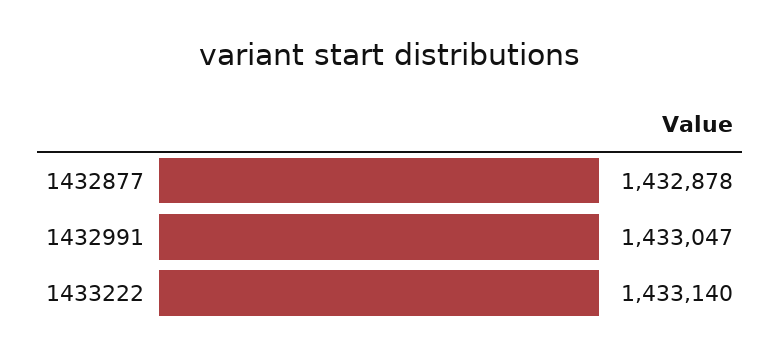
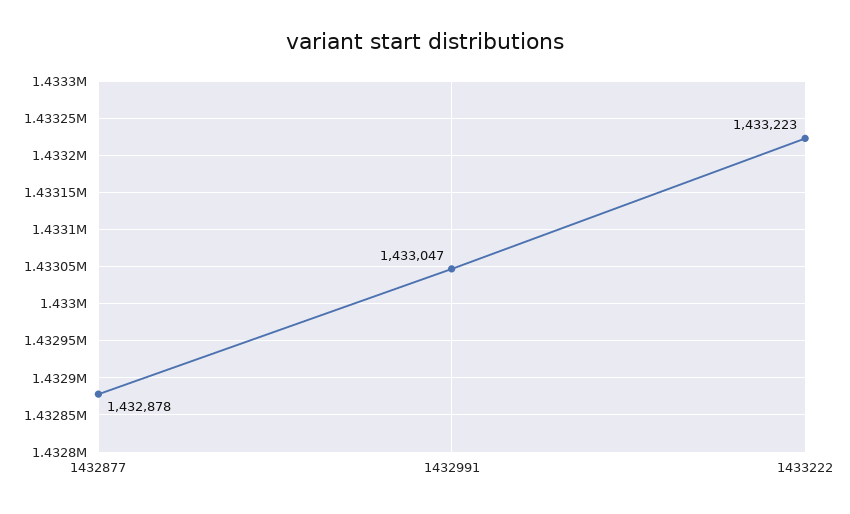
1433222: 1433140 -> 1433223

